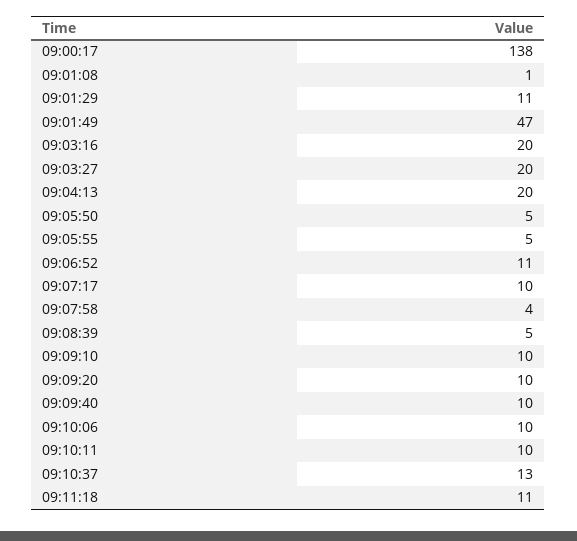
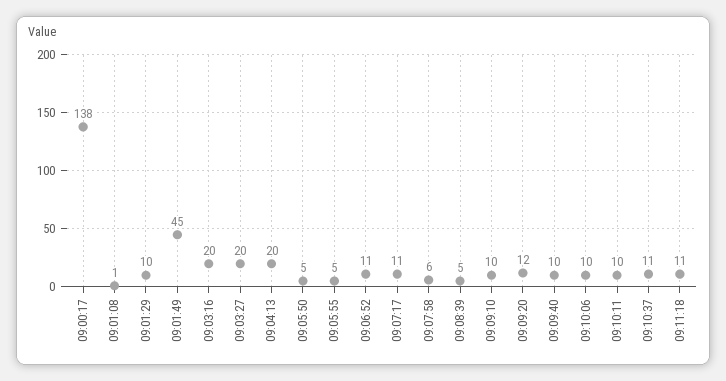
09:01:29: 11 -> 10
09:01:49: 47 -> 45
09:07:17: 10 -> 11
09:07:58: 4 -> 6
09:09:20: 10 -> 12
09:10:37: 13 -> 11

